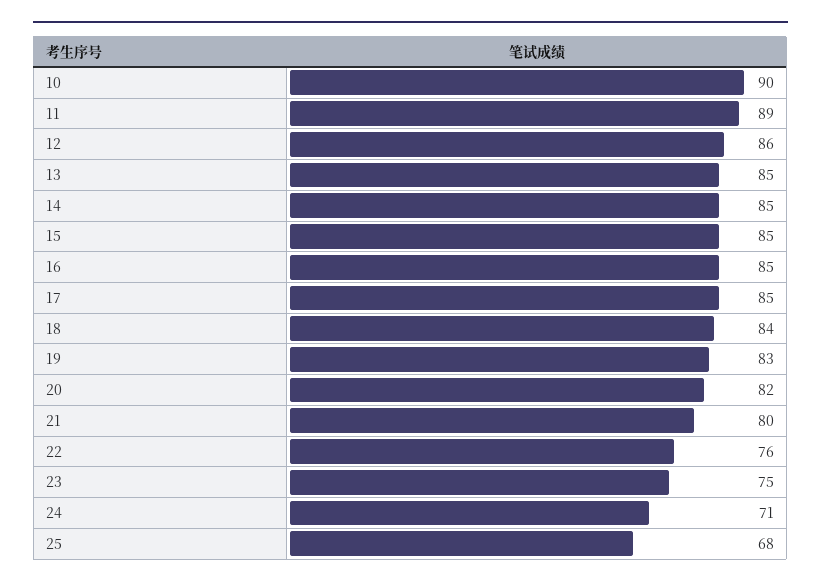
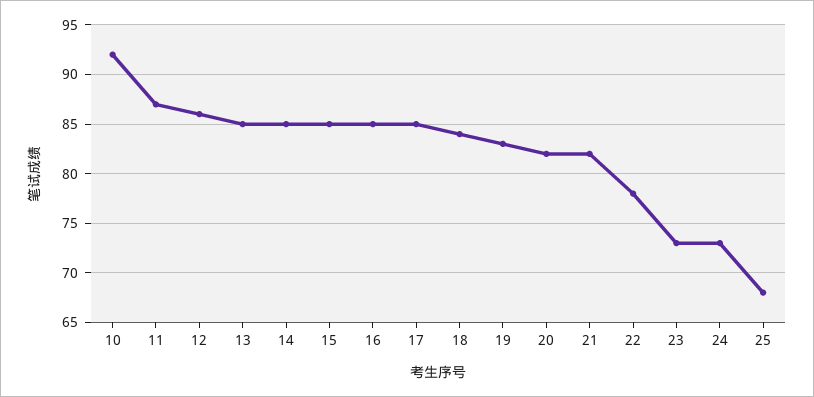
10: 90 -> 92
11: 89 -> 87
21: 80 -> 82
22: 76 -> 78
23: 75 -> 73
24: 71 -> 73

